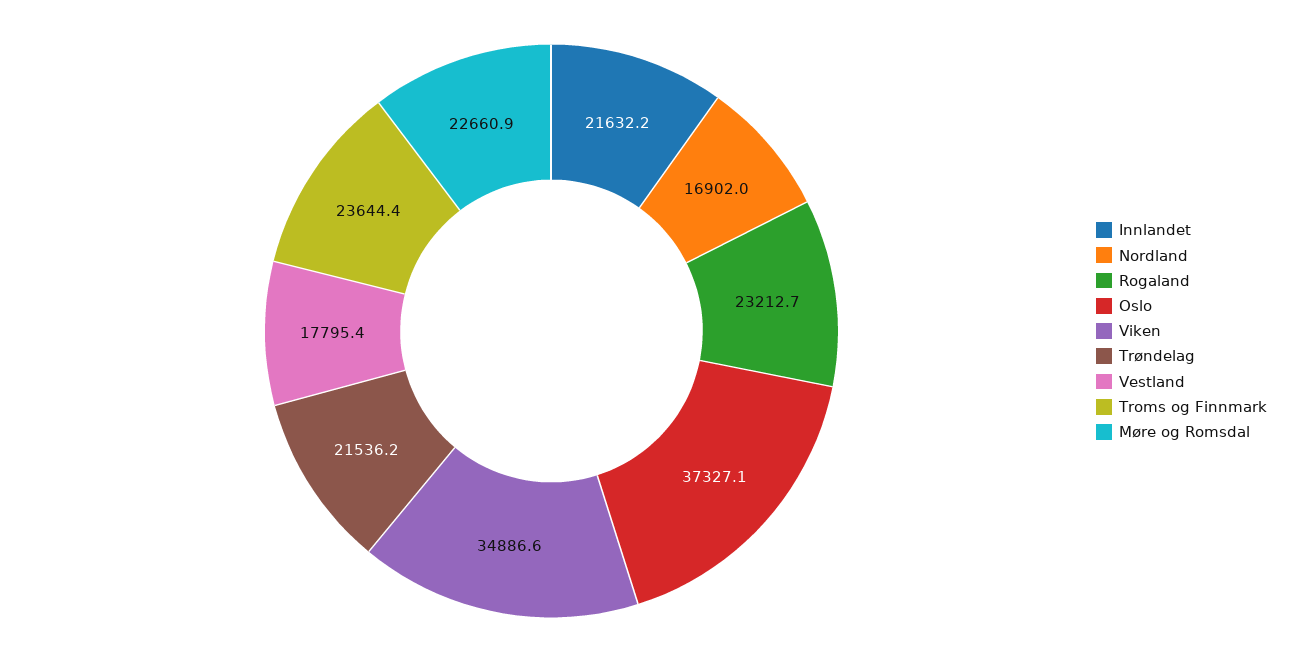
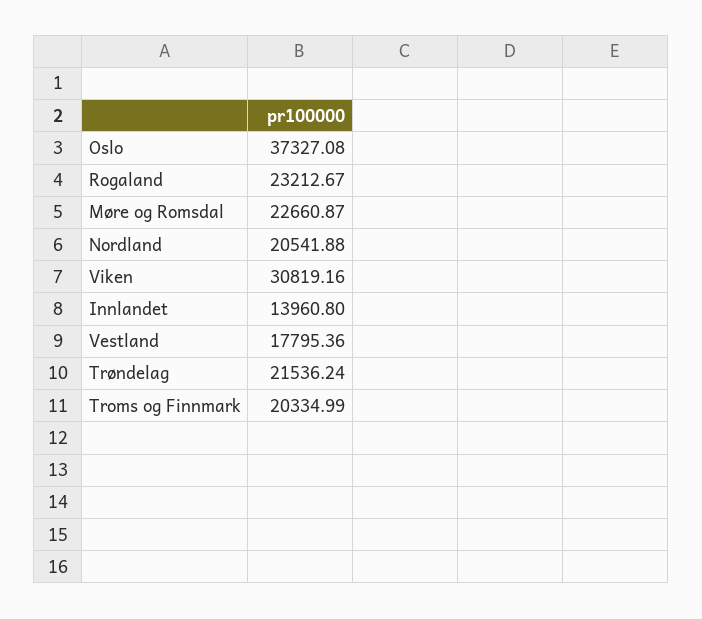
Innlandet: 21632.2 -> 13960.8
Nordland: 16902 -> 20541.88
Viken: 34886.6 -> 30819.16
Troms og Finnmark: 23644.4 -> 20334.99

